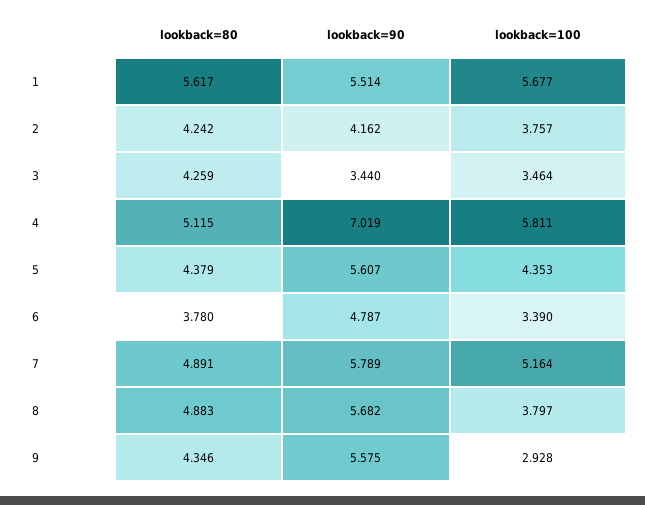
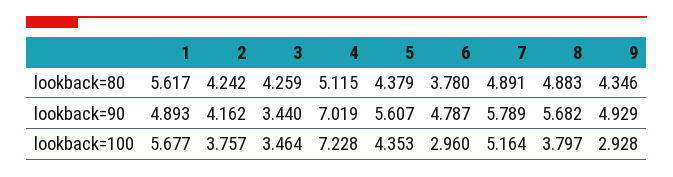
lookback=90, 1: 5.514 -> 4.893
lookback=100, 4: 5.811 -> 7.228
lookback=100, 6: 3.39 -> 2.96
lookback=90, 9: 5.575 -> 4.929

